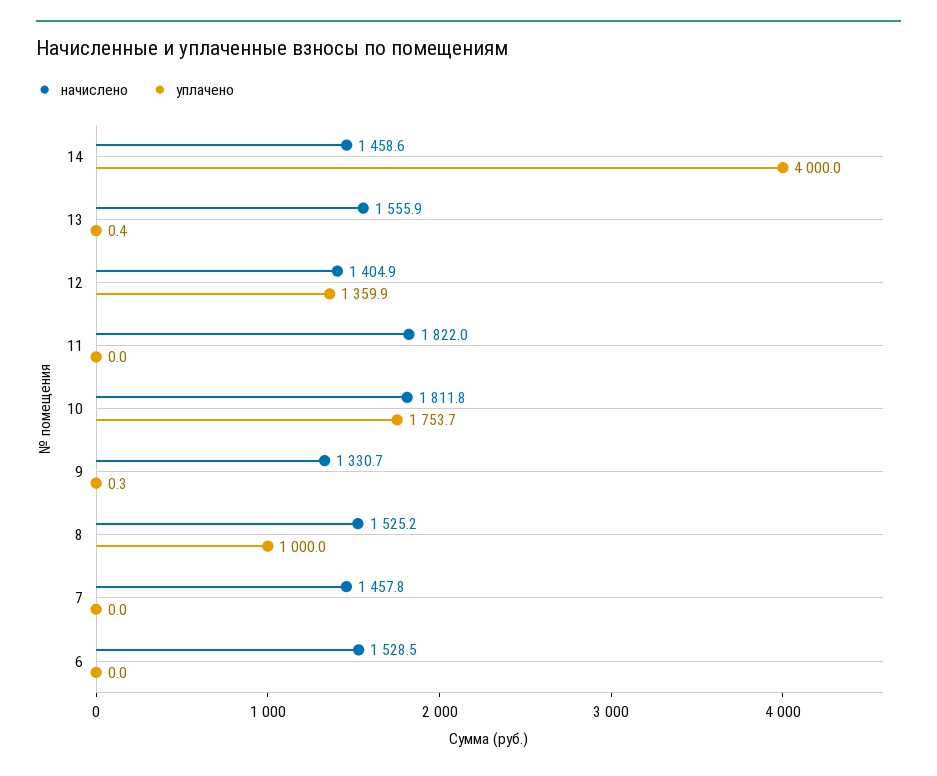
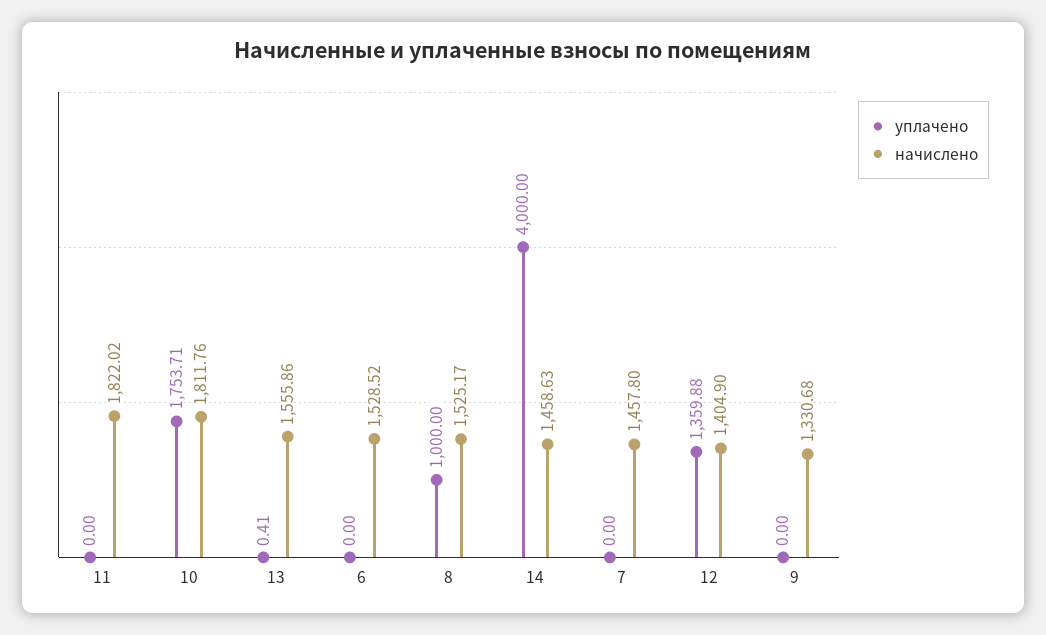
уплачено, 9: 0.3 -> 0

